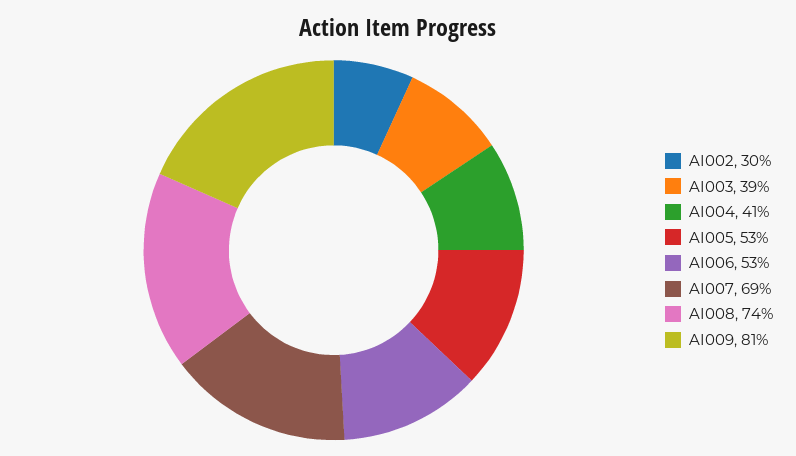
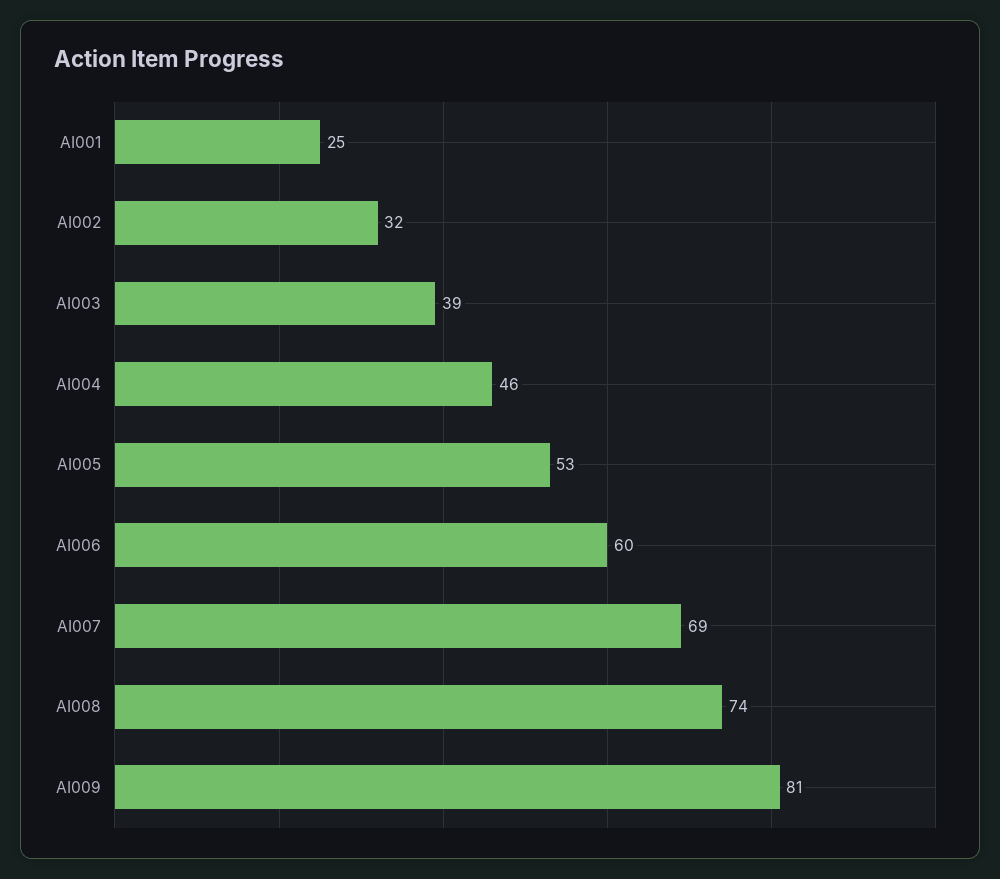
AI002: 30 -> 32
AI004: 41 -> 46
AI006: 53 -> 60
AI001: none -> 25

